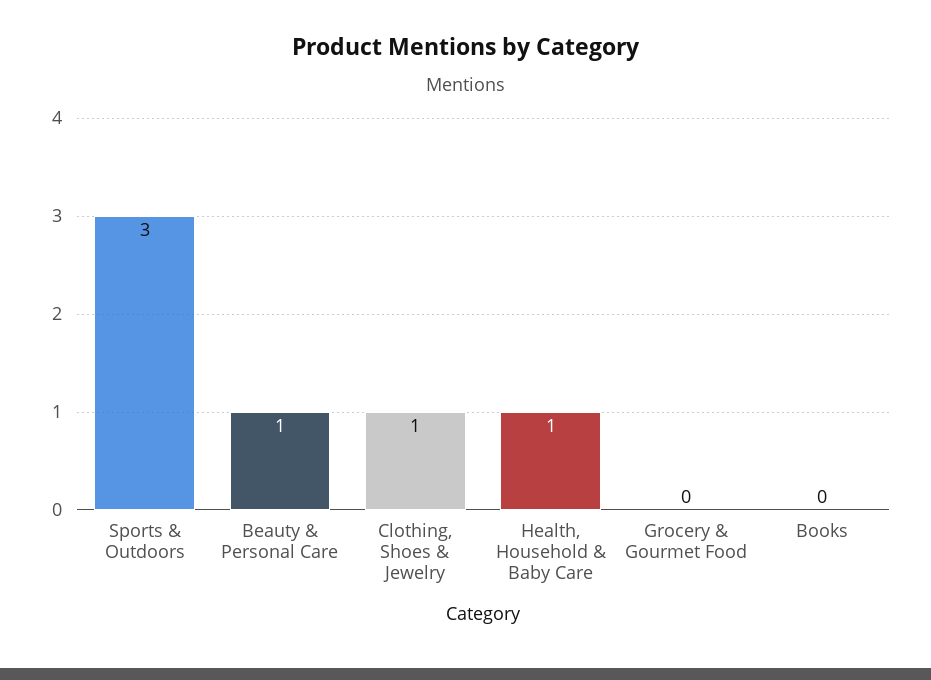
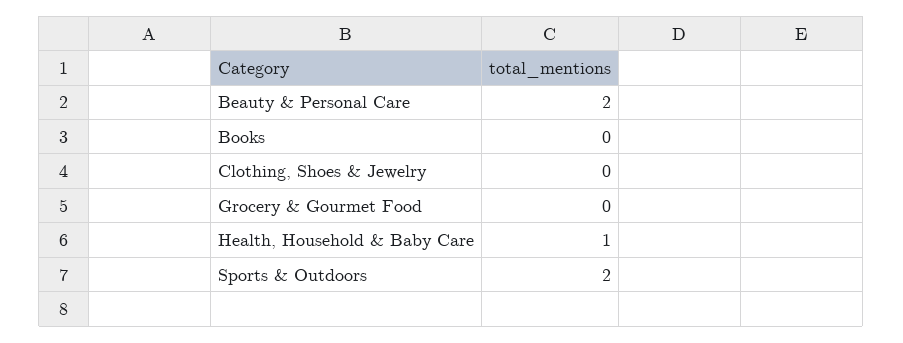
Sports & Outdoors: 3 -> 2
Beauty & Personal Care: 1 -> 2
Clothing, Shoes & Jewelry: 1 -> 0

